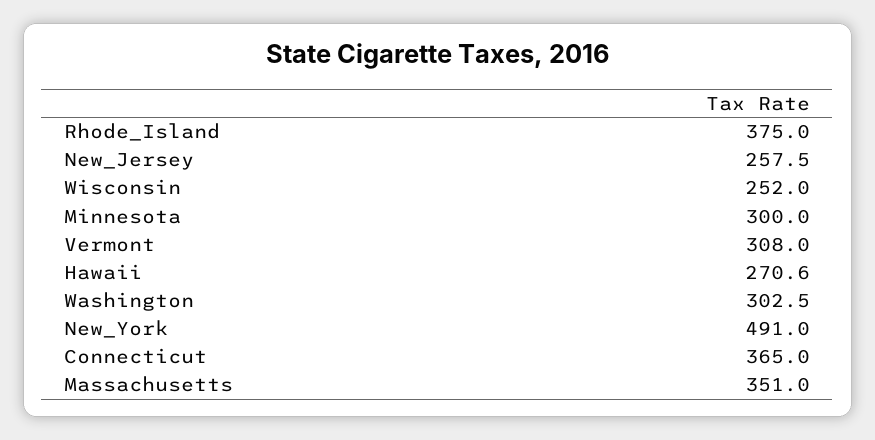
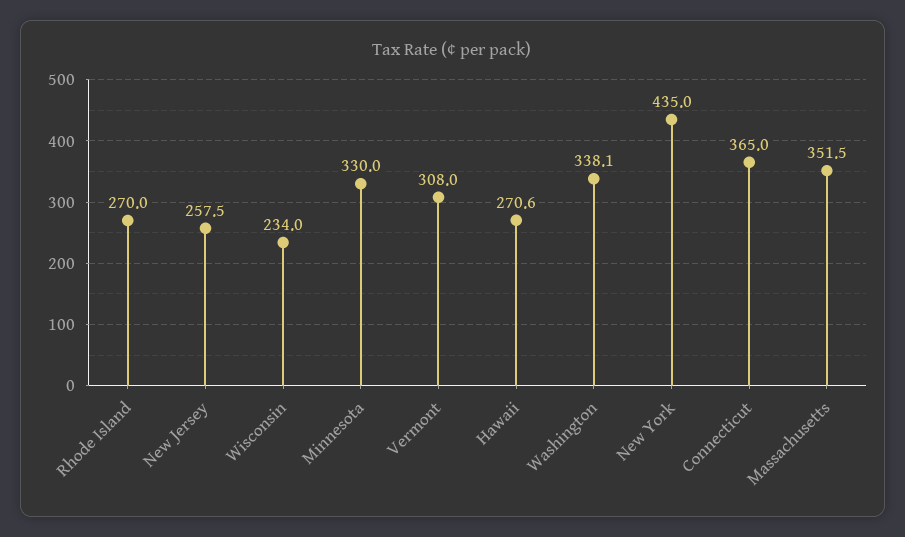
Rhode_Island: 375 -> 270
Wisconsin: 252 -> 234
Minnesota: 300 -> 330
Washington: 302.5 -> 338.1
New_York: 491 -> 435
Massachusetts: 351 -> 351.5

